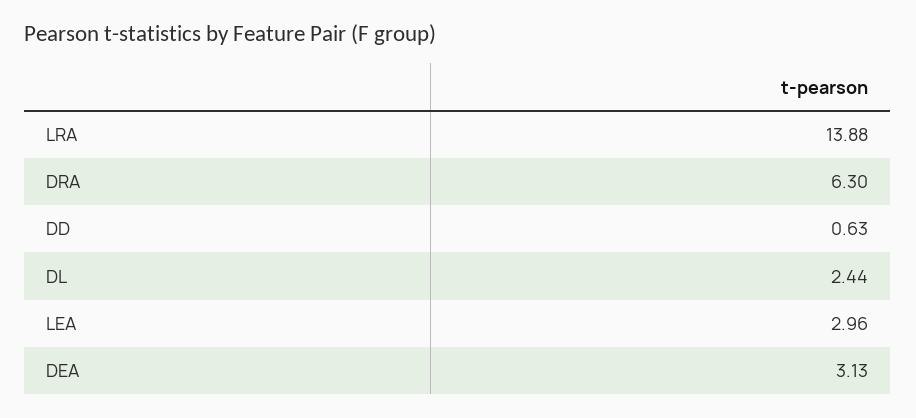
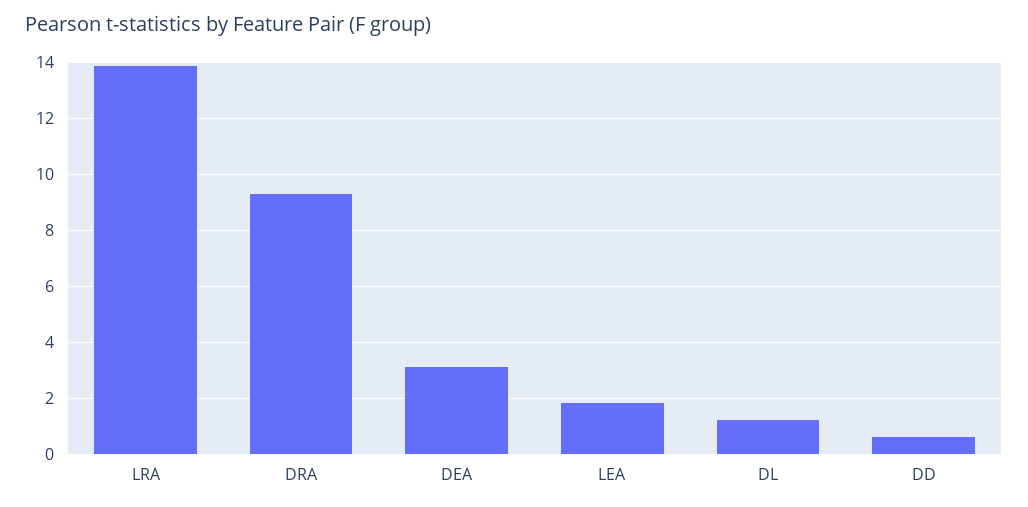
DRA: 6.3 -> 9.25
DL: 2.44 -> 1.25
LEA: 2.96 -> 1.75

